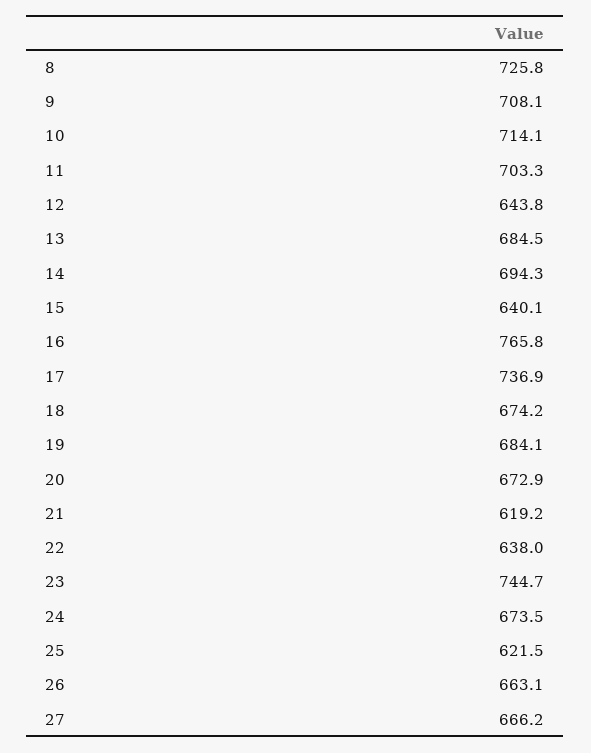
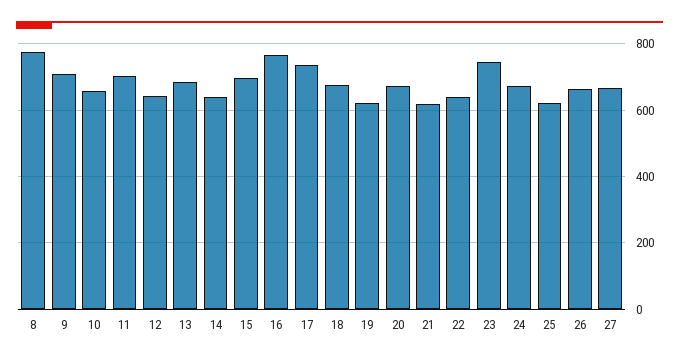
8: 725.8 -> 780
10: 714.1 -> 660
14: 694.3 -> 640
15: 640.1 -> 700
19: 684.1 -> 620

